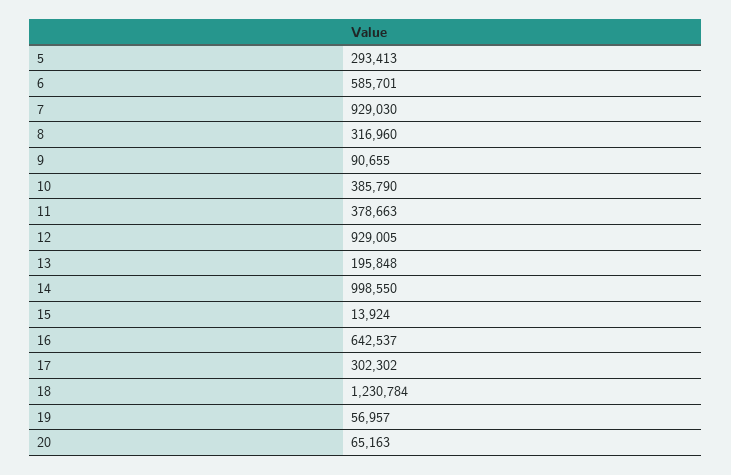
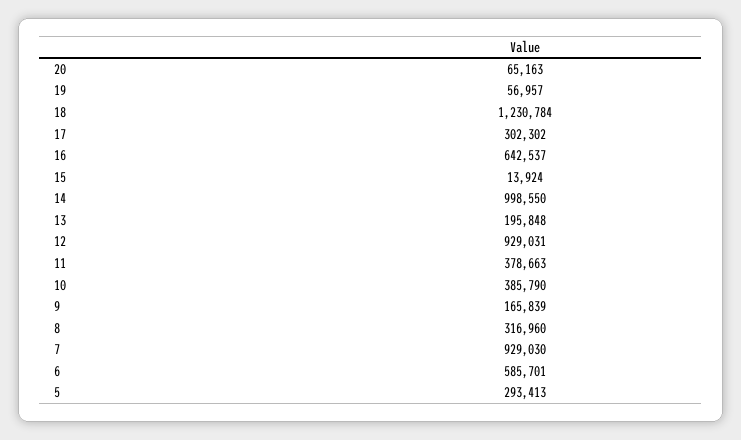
9: 90655 -> 165839
12: 929005 -> 929031

